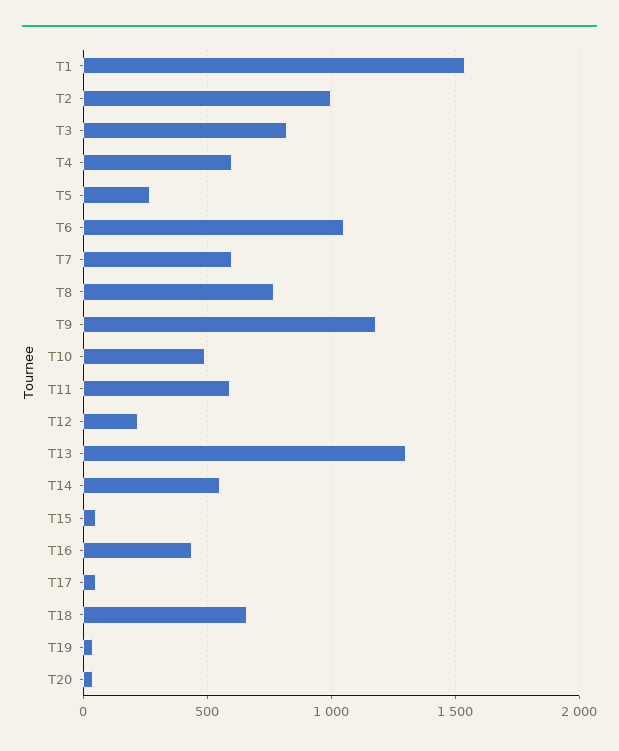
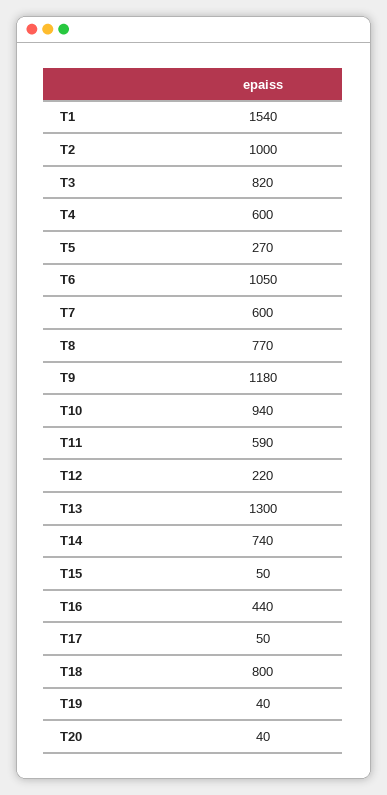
T10: 500 -> 940
T14: 550 -> 740
T18: 650 -> 800

